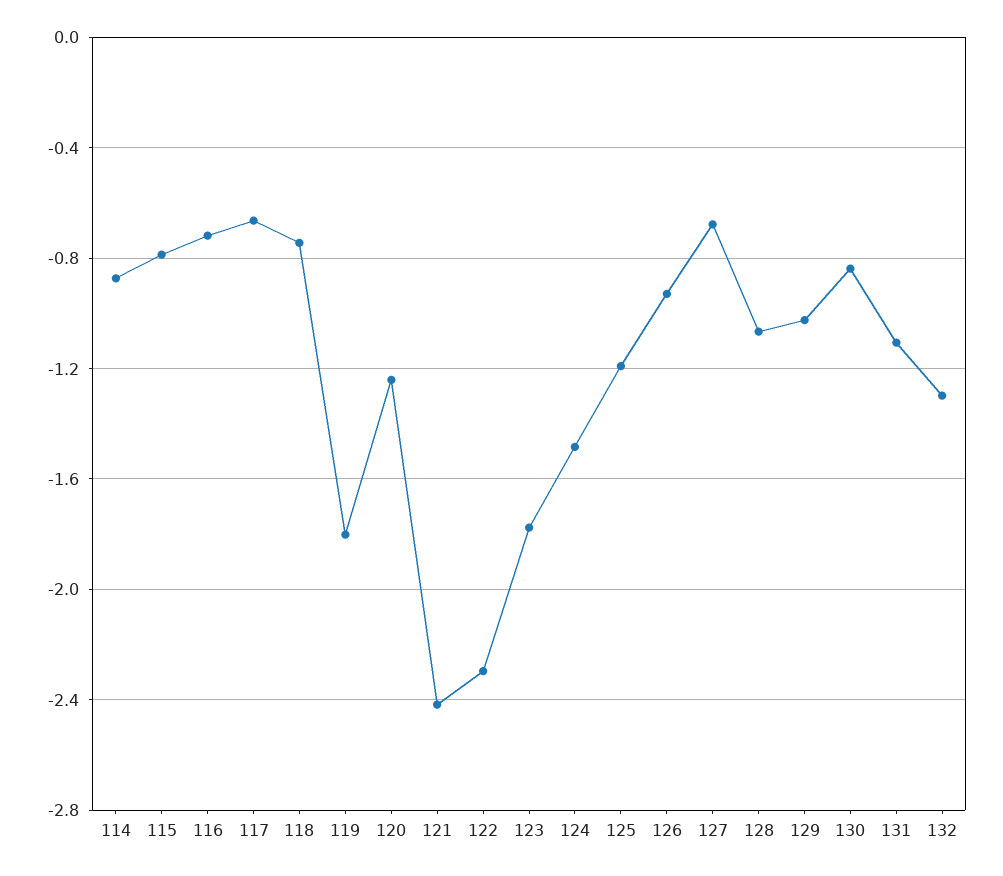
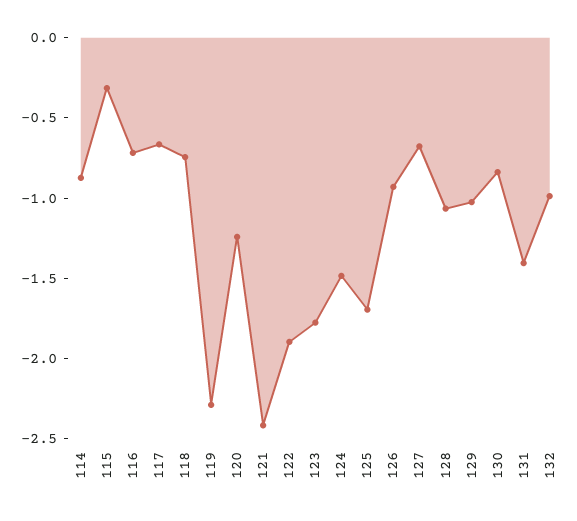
115: -0.8 -> -0.3
119: -1.8 -> -2.3
122: -2.3 -> -1.9
125: -1.2 -> -1.7
131: -1.1 -> -1.4
132: -1.3 -> -1

